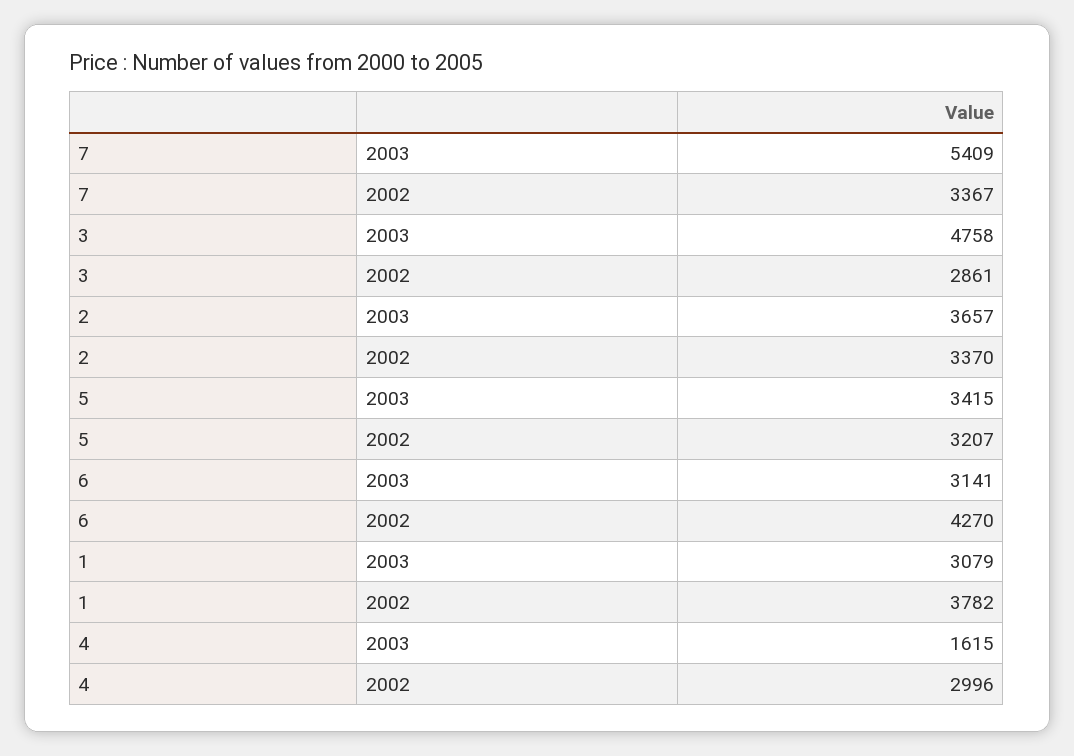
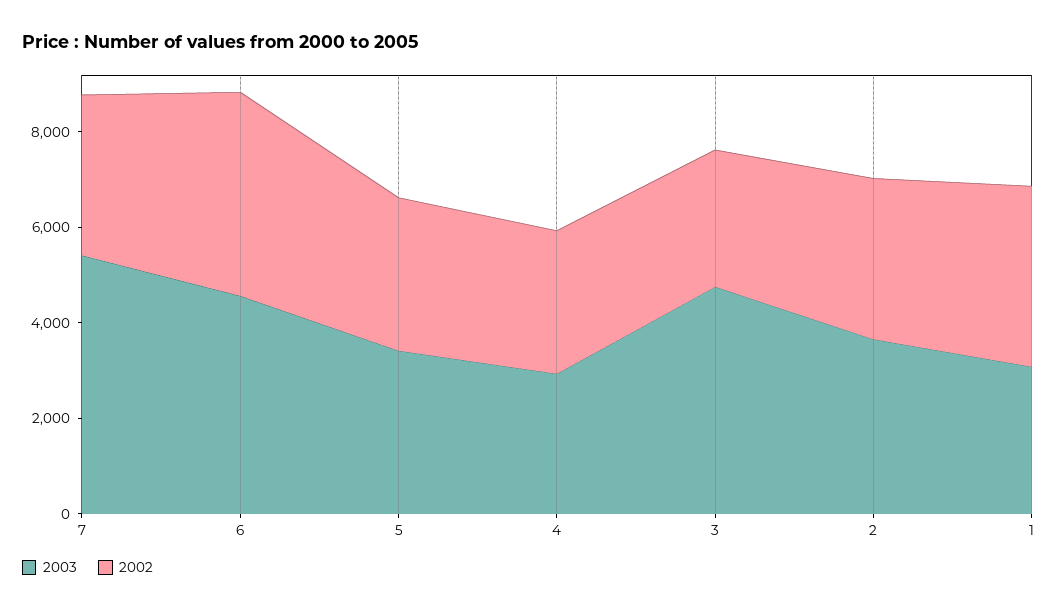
2003, 6: 3141 -> 4500
2003, 4: 1615 -> 3000

